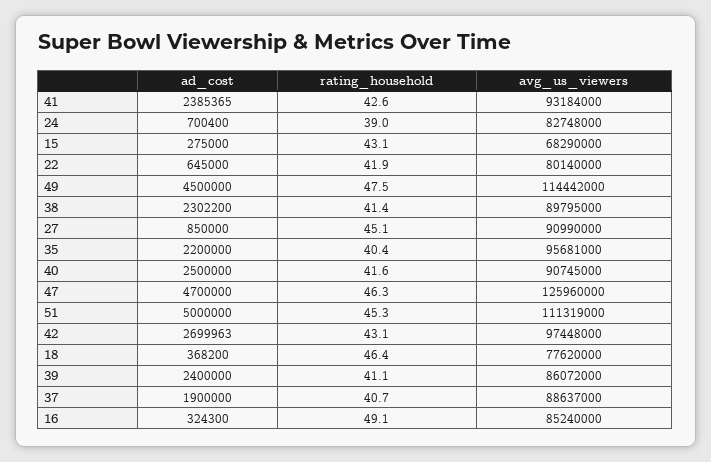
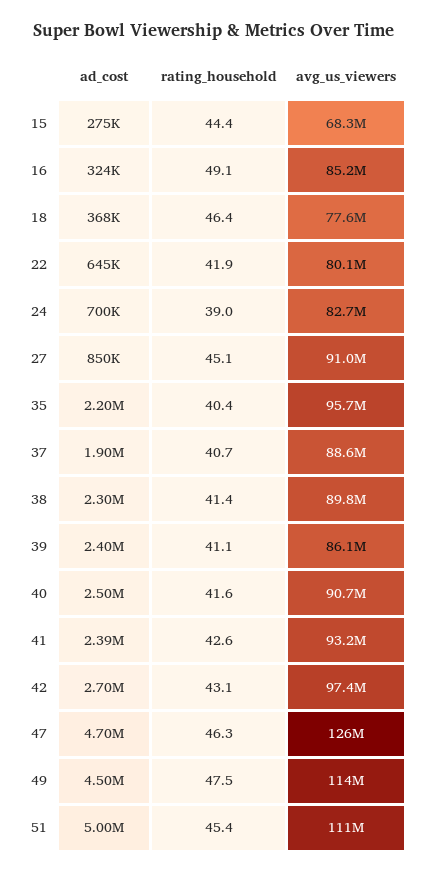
rating_household, 15: 43.1 -> 44.4
rating_household, 51: 45.3 -> 45.4

